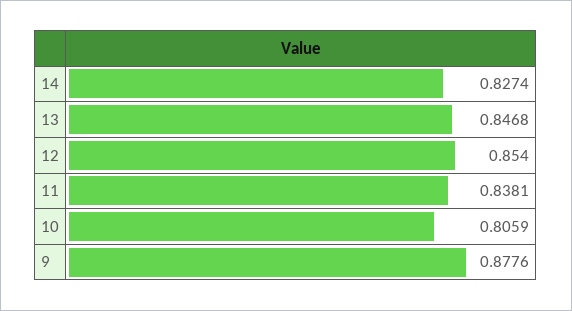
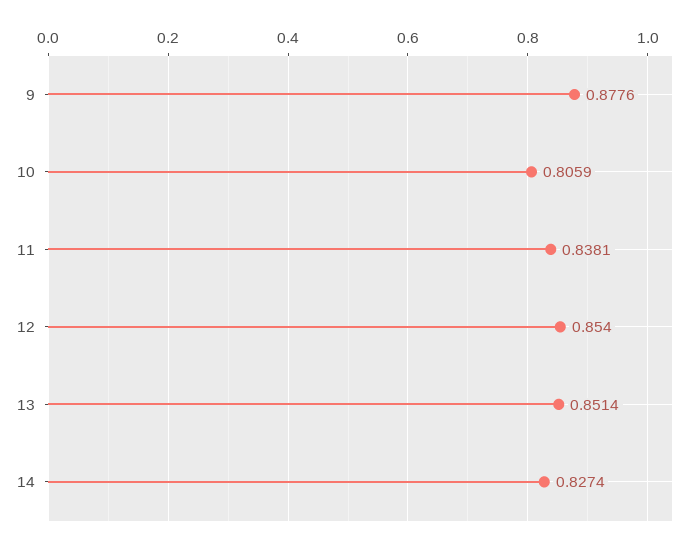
13: 0.8468 -> 0.8514

